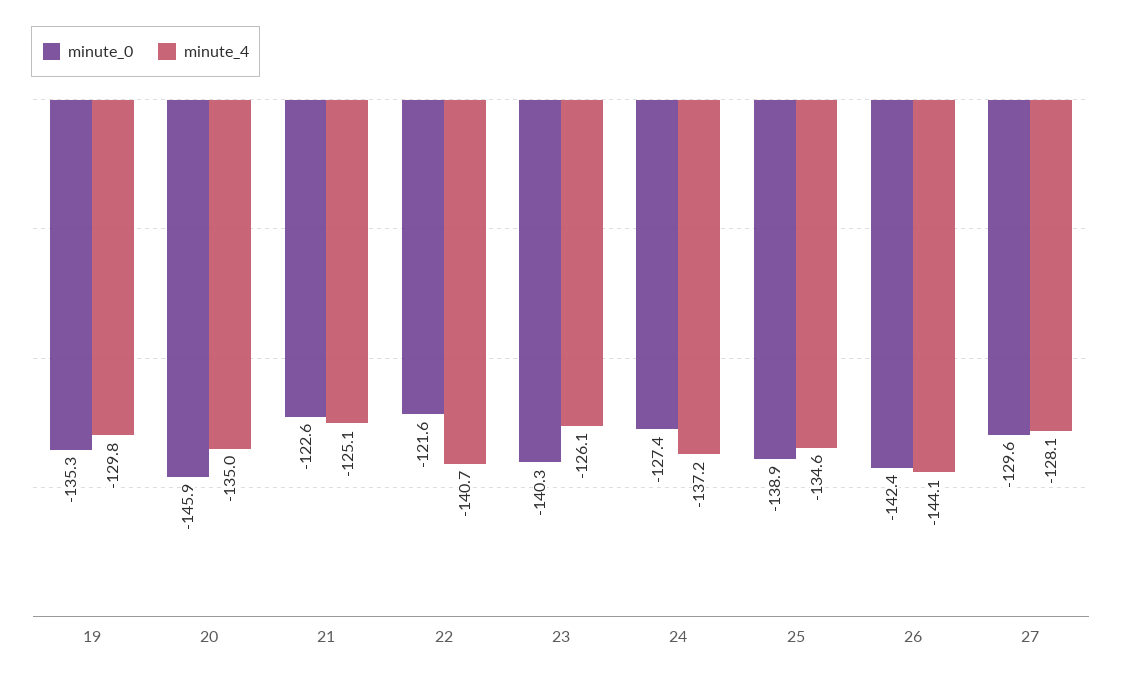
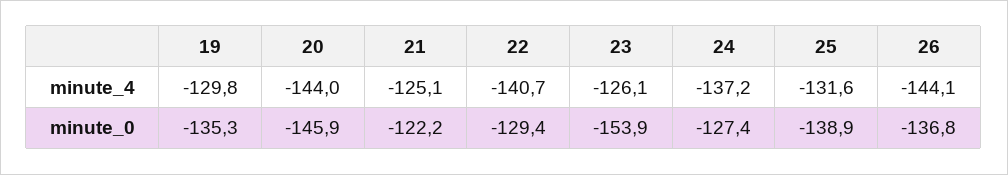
minute_4, 20: -135 -> -144
minute_0, 21: -122.6 -> -122.2
minute_0, 22: -121.6 -> -129.4
minute_0, 23: -140.3 -> -153.9
minute_4, 25: -134.6 -> -131.6
minute_0, 26: -142.4 -> -136.8
minute_0, 27: -129.6 -> none
minute_4, 27: -128.1 -> none

